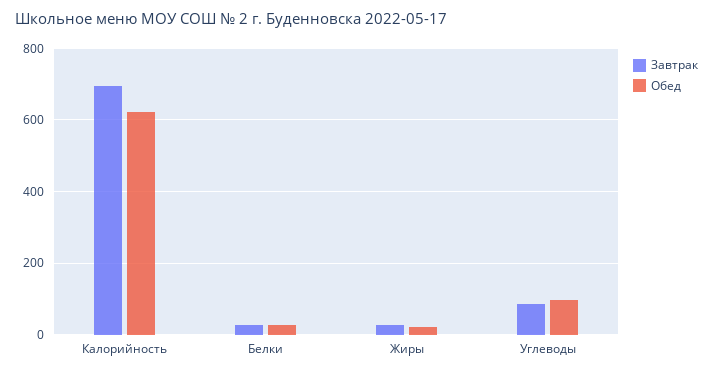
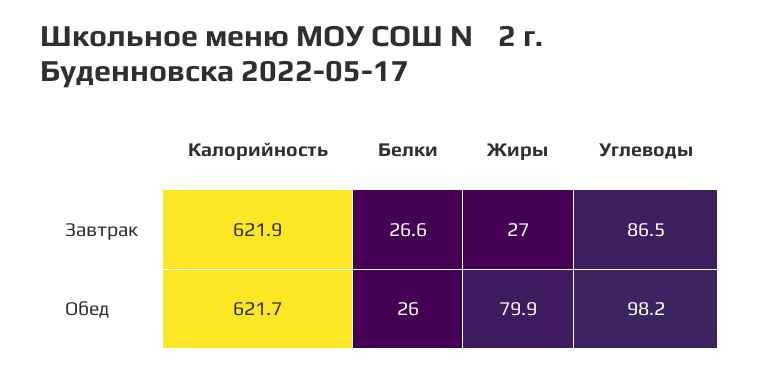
Завтрак, Калорийность: 700 -> 621.9
Обед, Жиры: 20 -> 79.9

